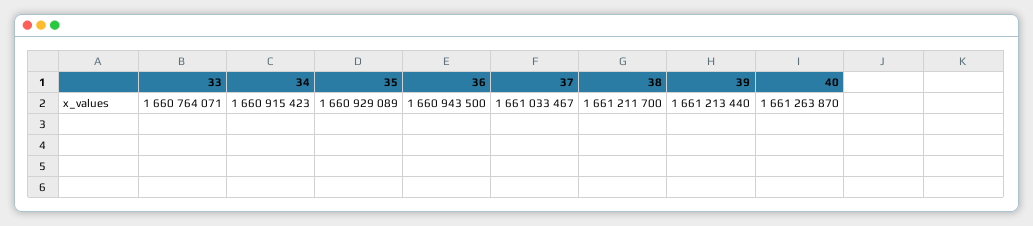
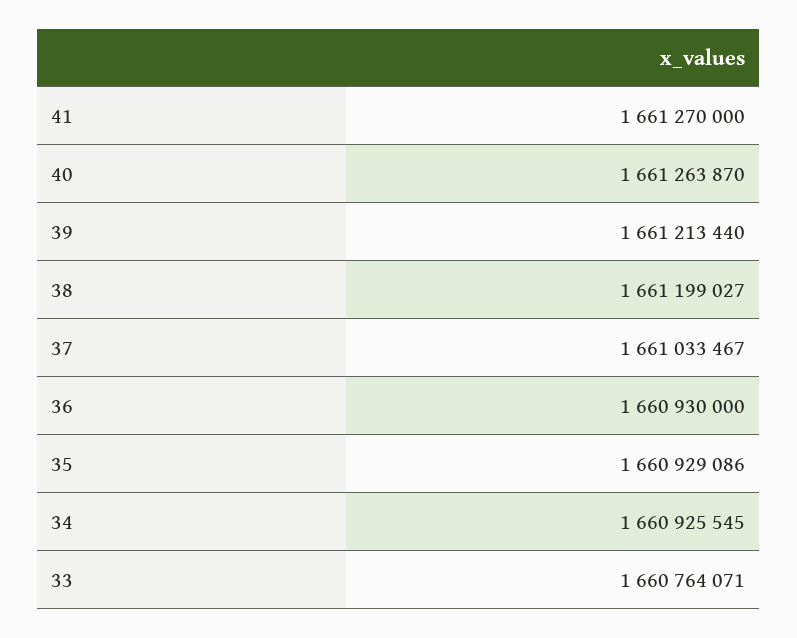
34: 1660915423 -> 1660925545
35: 1660929089 -> 1660929086
36: 1660943500 -> 1660930000
38: 1661211700 -> 1661199027
41: none -> 1661270000

